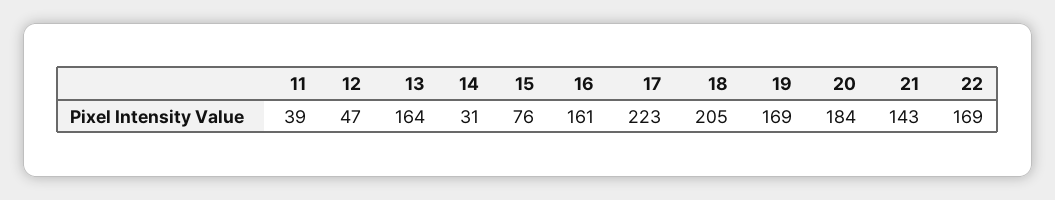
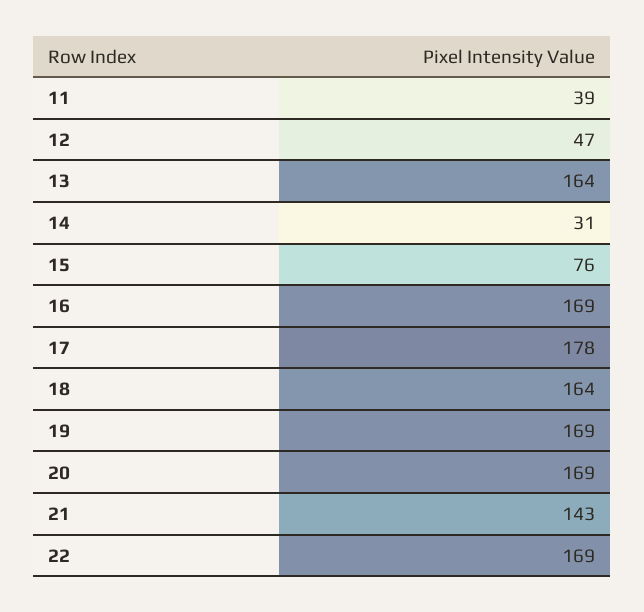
16: 161 -> 169
17: 223 -> 178
18: 205 -> 164
20: 184 -> 169

